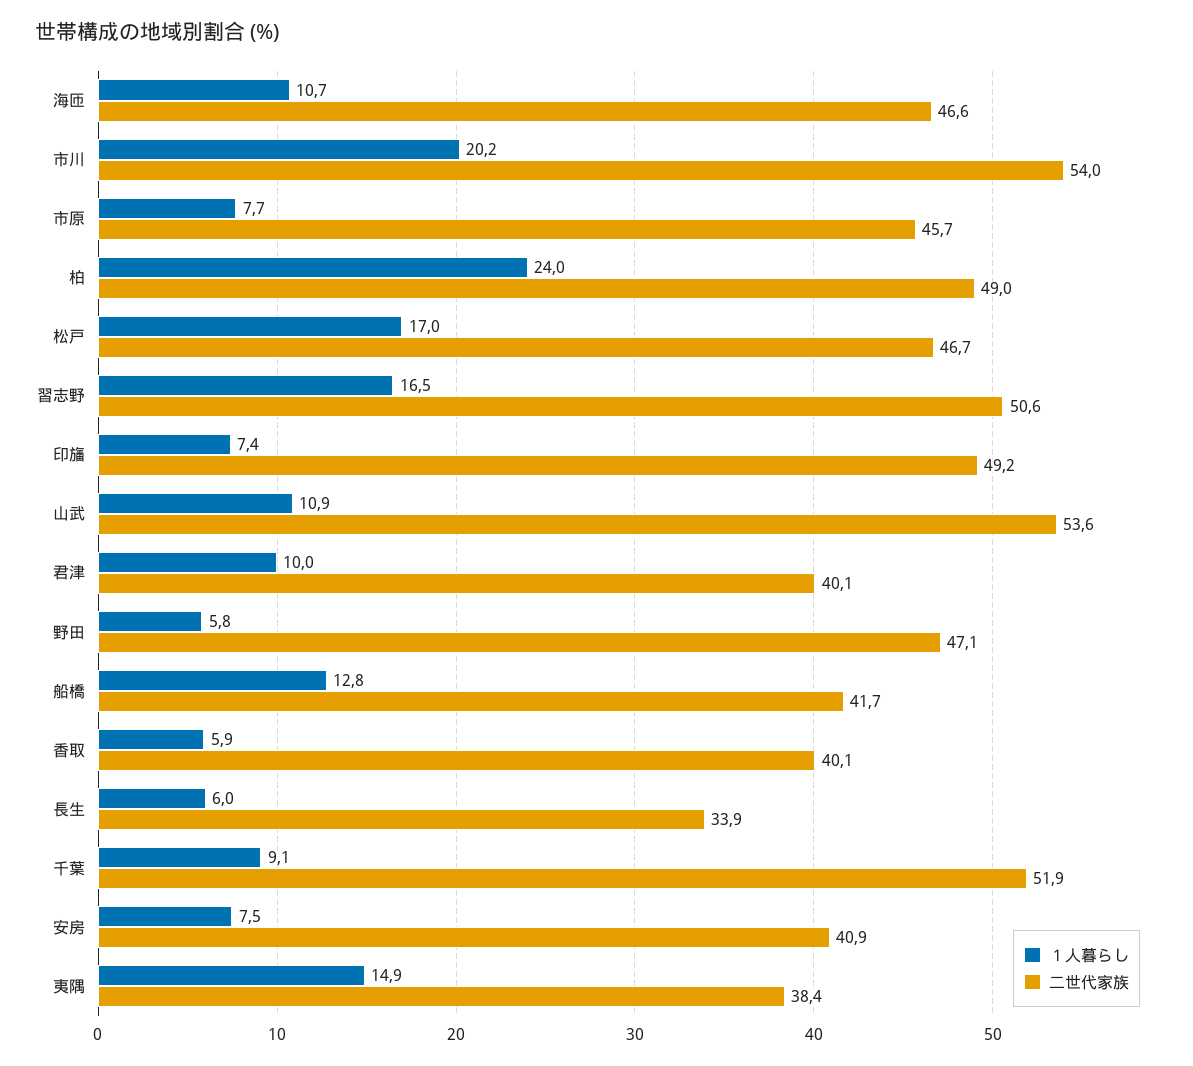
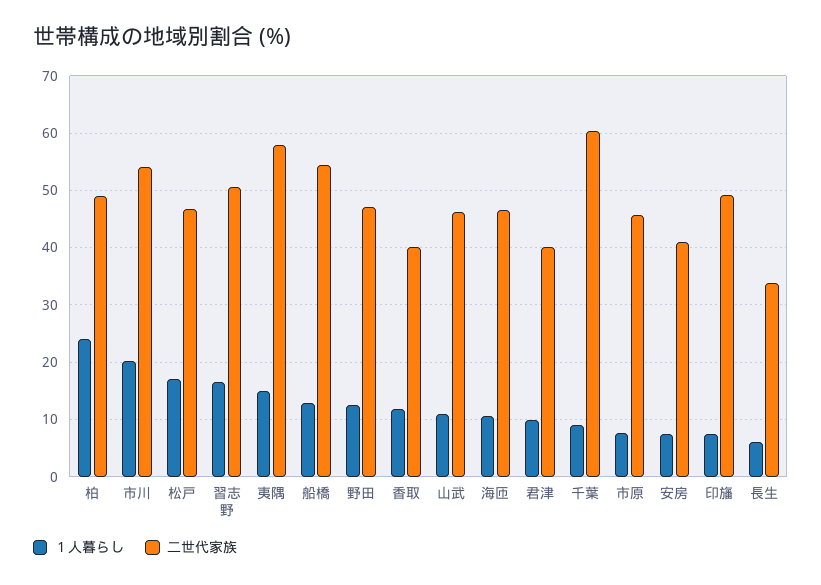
二世代家族, 山武: 53.6 -> 46
１人暮らし, 野田: 5.8 -> 12
二世代家族, 船橋: 41.7 -> 54
１人暮らし, 香取: 5.9 -> 12
二世代家族, 千葉: 51.9 -> 60
二世代家族, 夷隅: 38.4 -> 58

